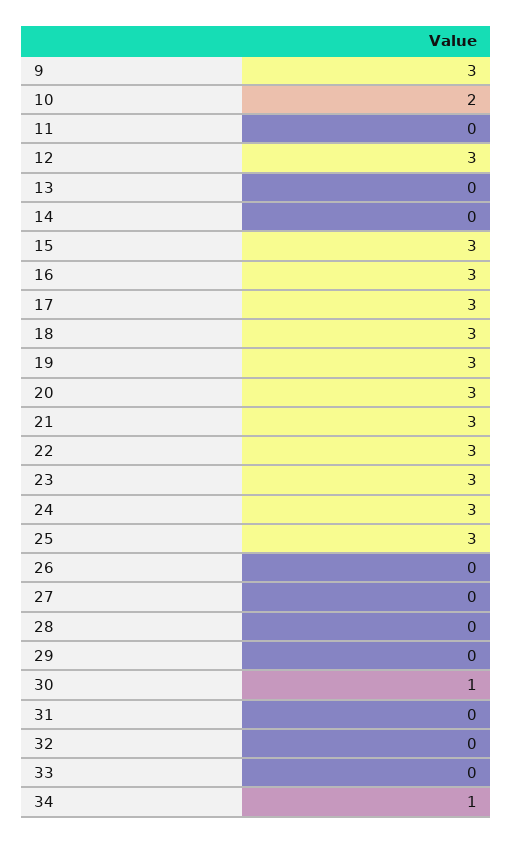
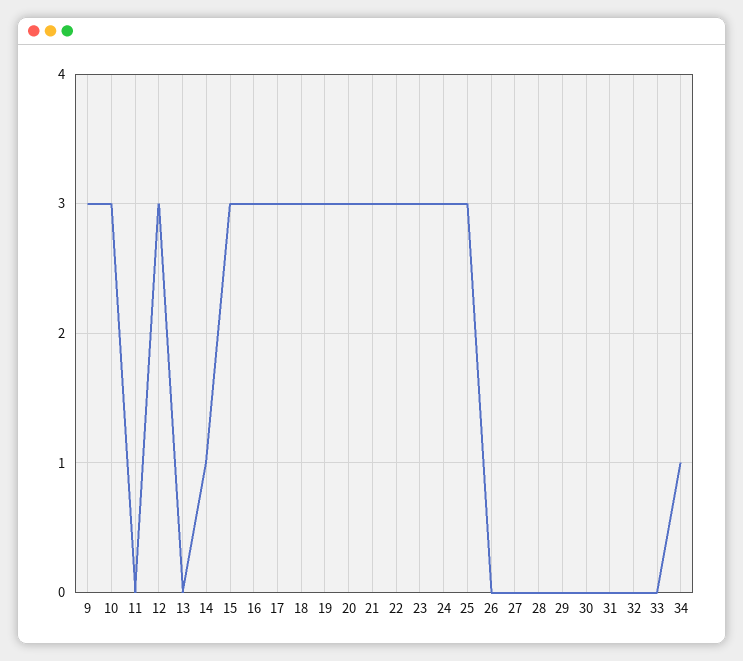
10: 2 -> 3
14: 0 -> 1
30: 1 -> 0

